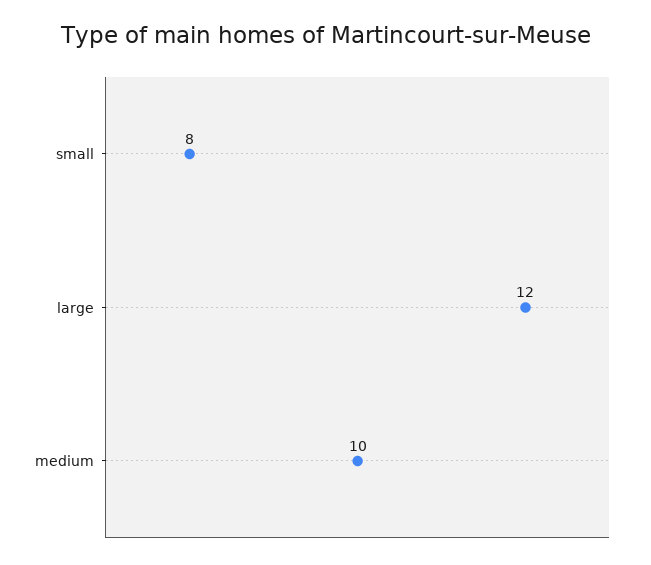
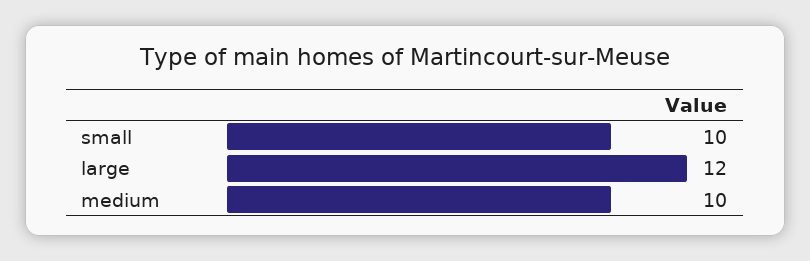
small: 8 -> 10

